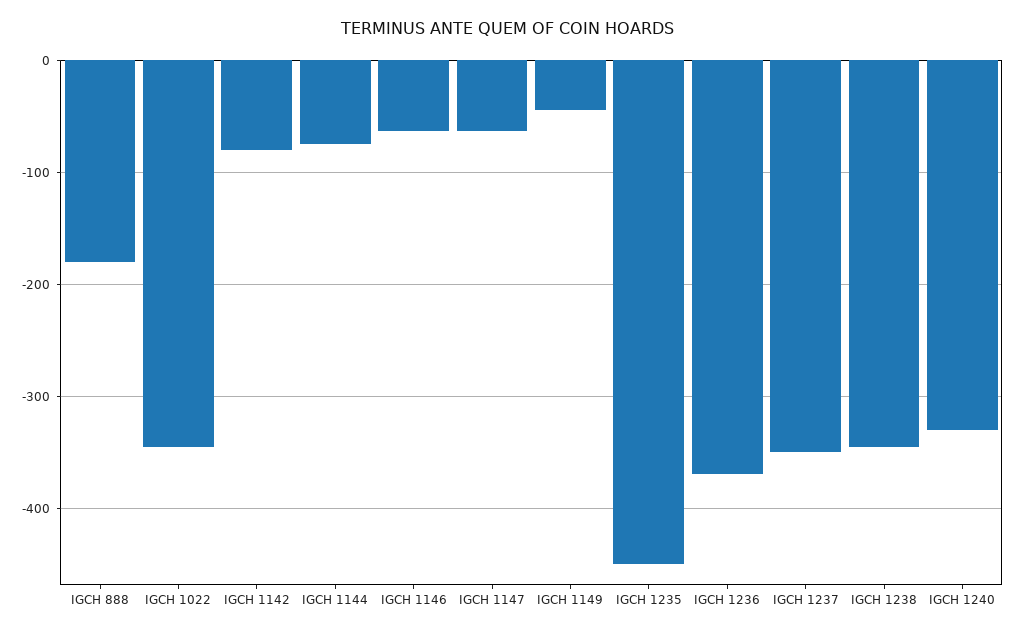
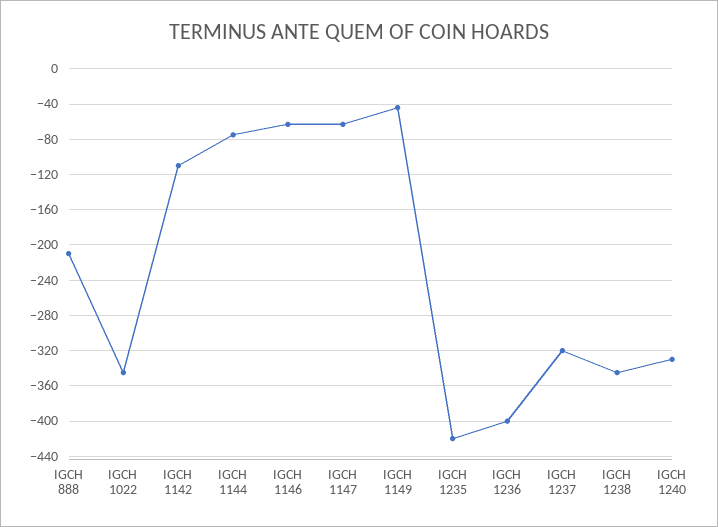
IGCH 888: -180 -> -210
IGCH 1142: -80 -> -110
IGCH 1235: -450 -> -420
IGCH 1236: -370 -> -400
IGCH 1237: -350 -> -320

